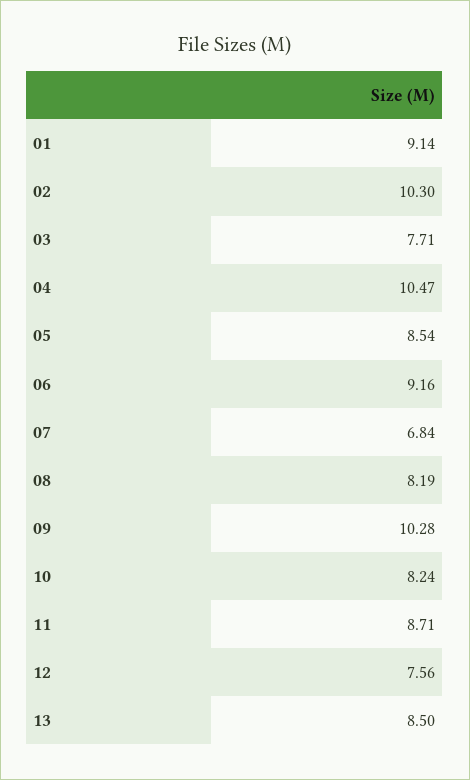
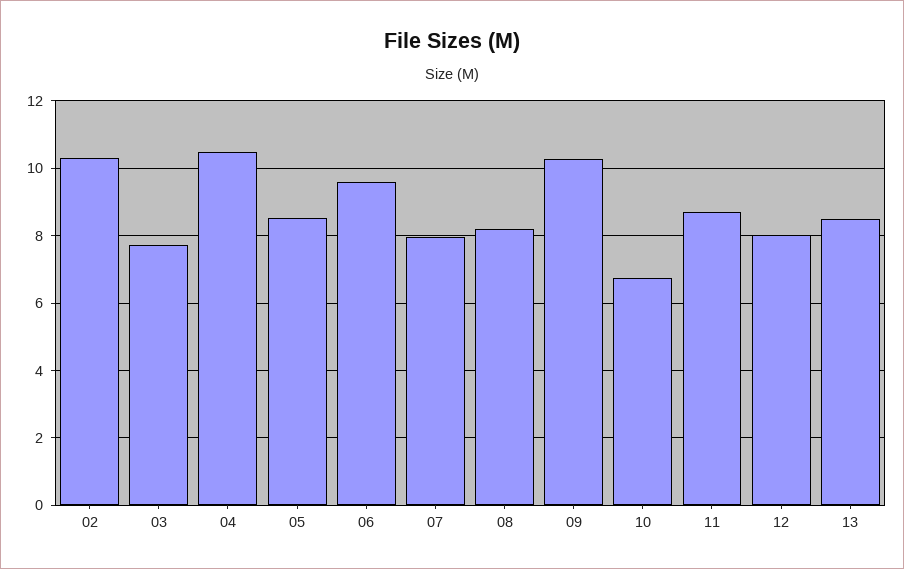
01: 9.14 -> none
06: 9.16 -> 9.6
07: 6.84 -> 8
10: 8.24 -> 6.8
12: 7.56 -> 8

